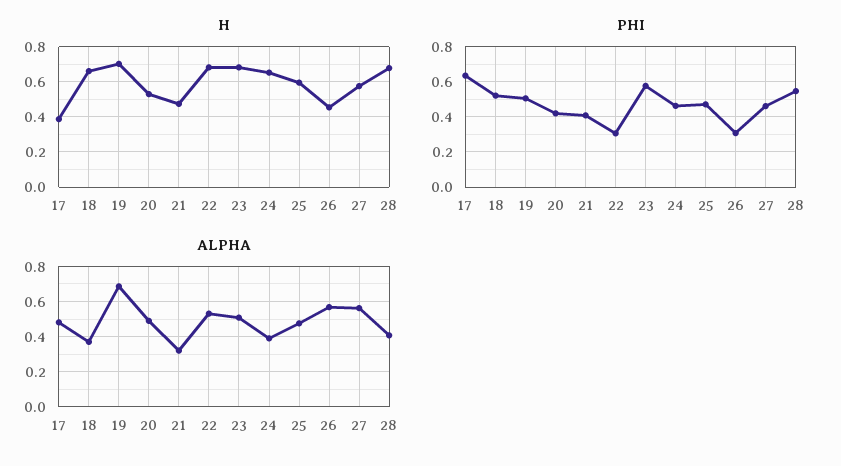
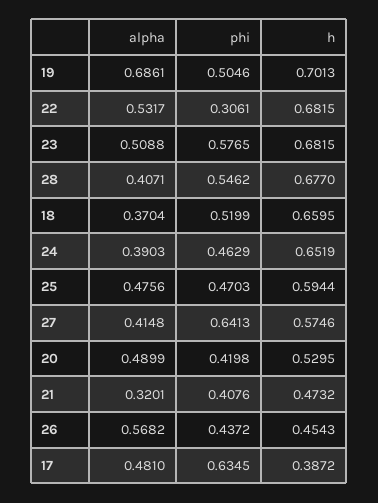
PHI, 26: 0.3 -> 0.4372
PHI, 27: 0.45 -> 0.6413
ALPHA, 27: 0.55 -> 0.4148

